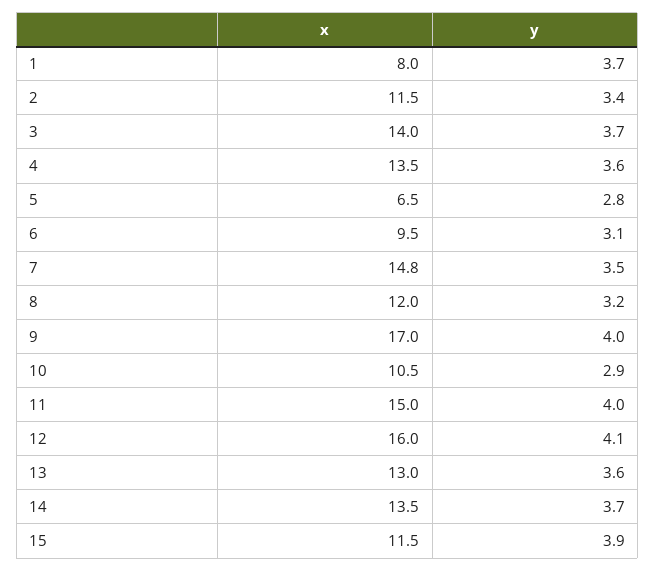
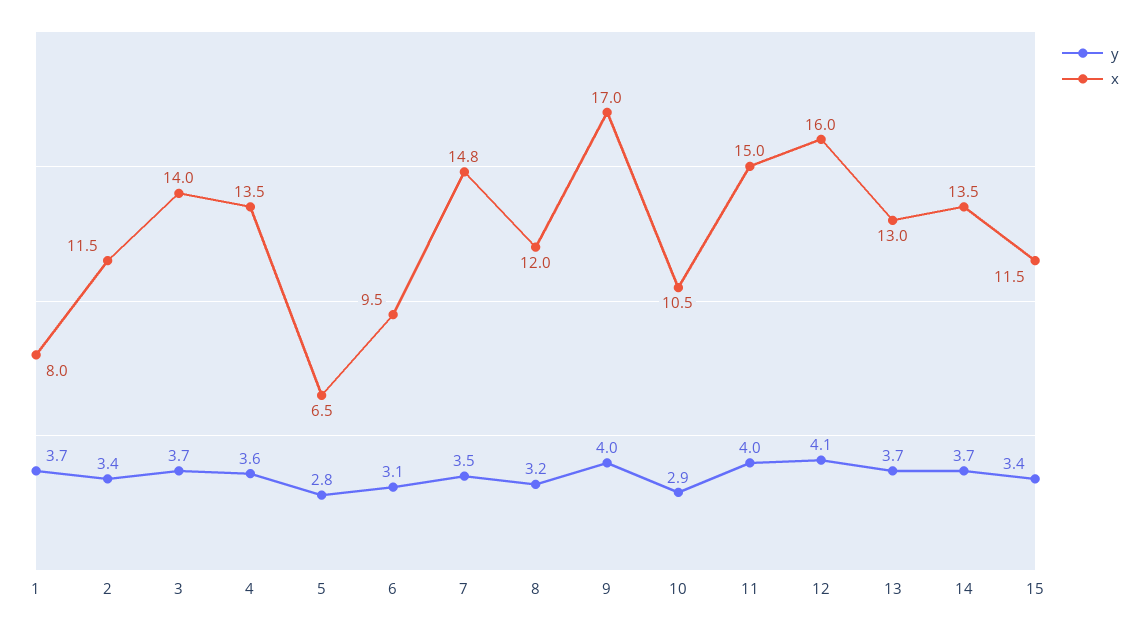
y, 13: 3.6 -> 3.7
y, 15: 3.9 -> 3.4

